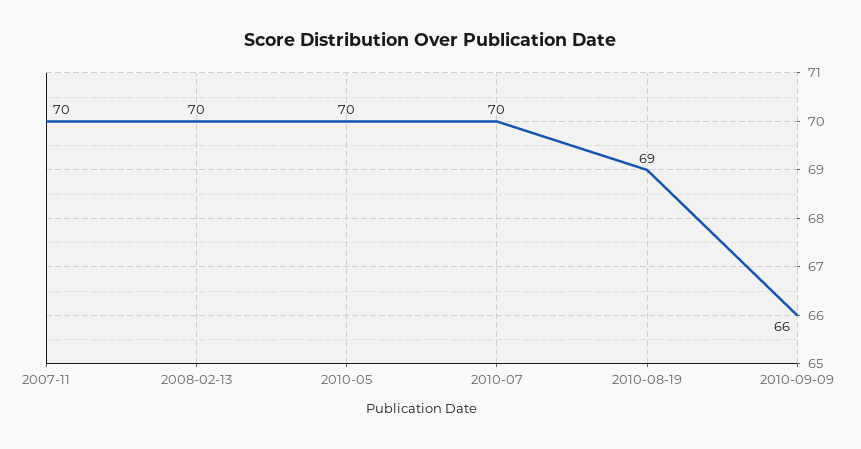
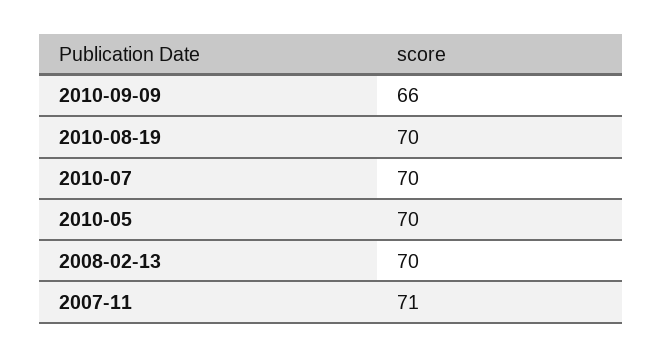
2007-11: 70 -> 71
2010-08-19: 69 -> 70

